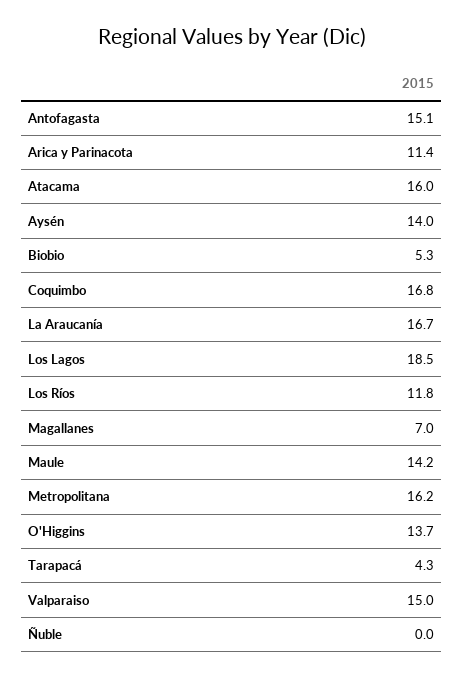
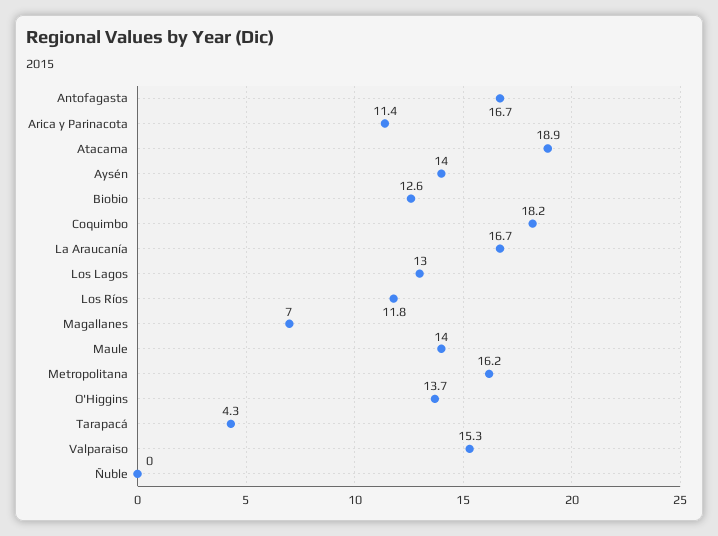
Antofagasta: 15.1 -> 16.7
Atacama: 16 -> 18.9
Biobio: 5.3 -> 12.6
Coquimbo: 16.8 -> 18.2
Los Lagos: 18.5 -> 13
Maule: 14.2 -> 14
Valparaiso: 15 -> 15.3

